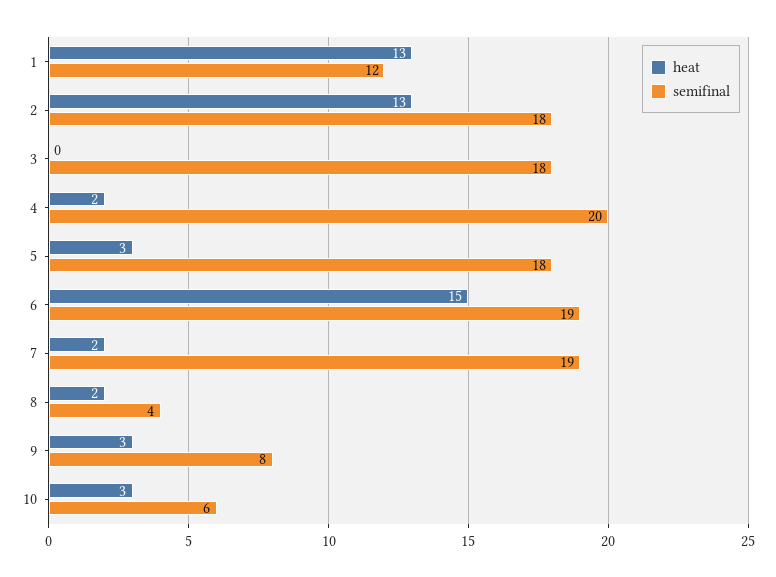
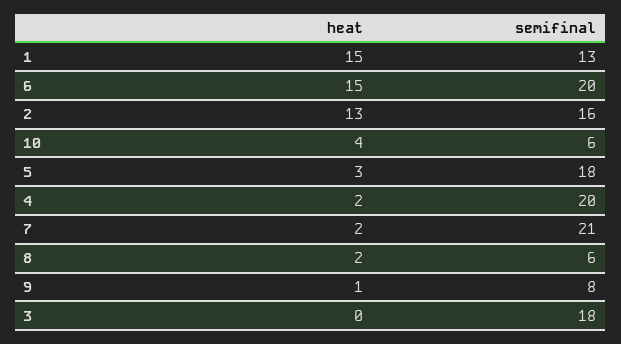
heat, 1: 13 -> 15
semifinal, 1: 12 -> 13
semifinal, 2: 18 -> 16
semifinal, 6: 19 -> 20
semifinal, 7: 19 -> 21
semifinal, 8: 4 -> 6
heat, 9: 3 -> 1
heat, 10: 3 -> 4

